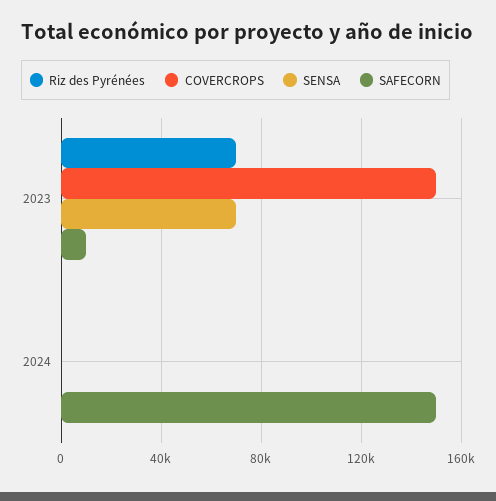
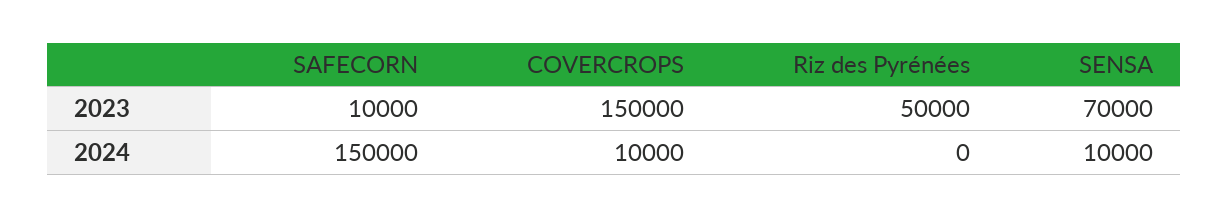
Riz des Pyrénées, 2023: 70000 -> 50000
COVERCROPS, 2024: 0 -> 10000
SENSA, 2024: 0 -> 10000

